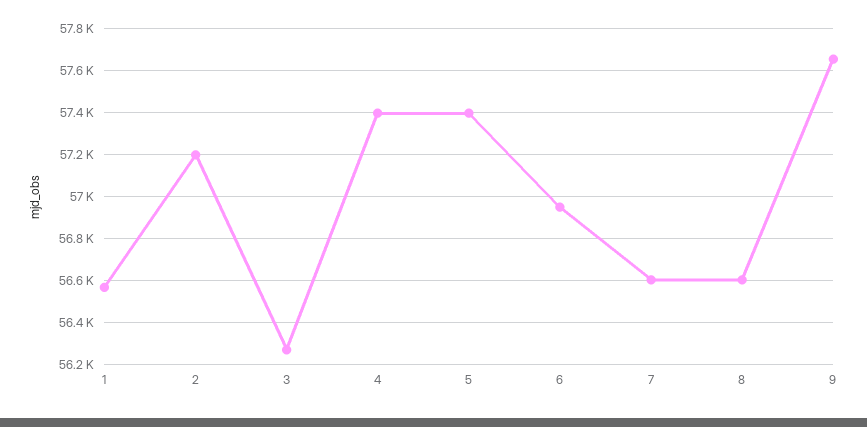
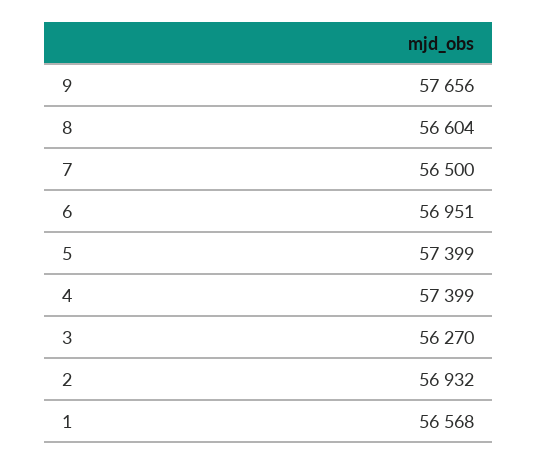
2: 57200 -> 56932
7: 56600 -> 56500

